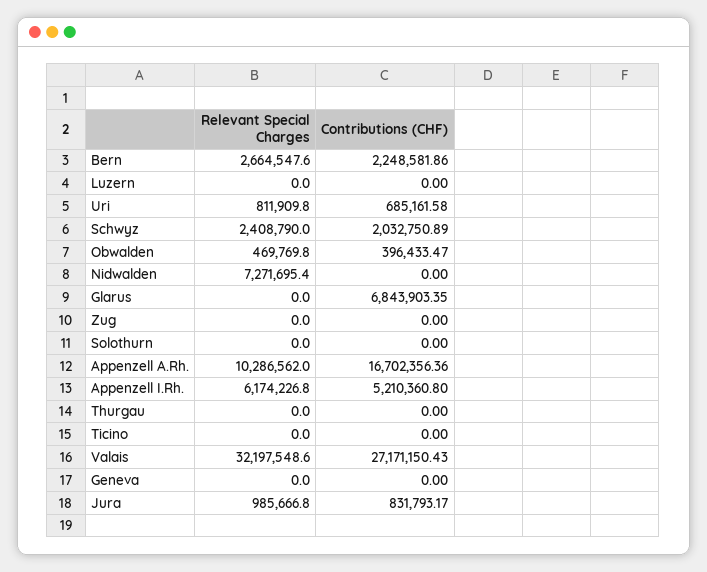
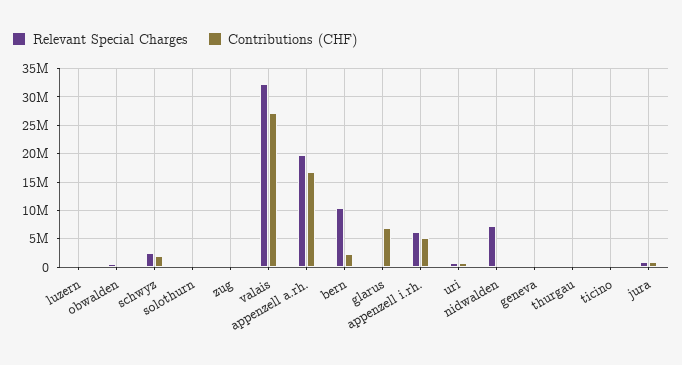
Relevant Special Charges, Bern: 2664547.6 -> 10000000
Relevant Special Charges, Appenzell A.Rh.: 10286562 -> 20000000

